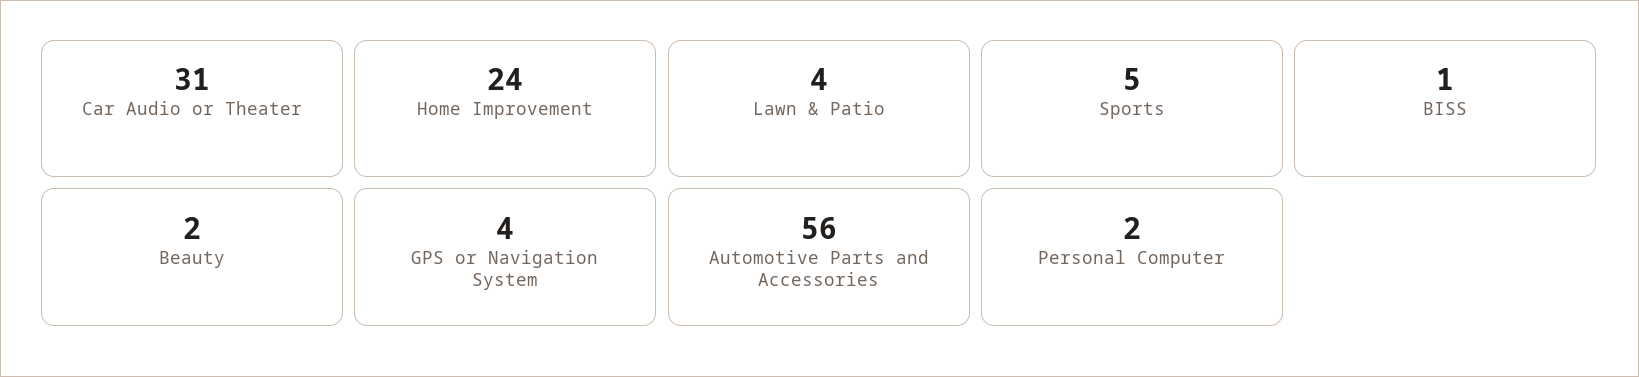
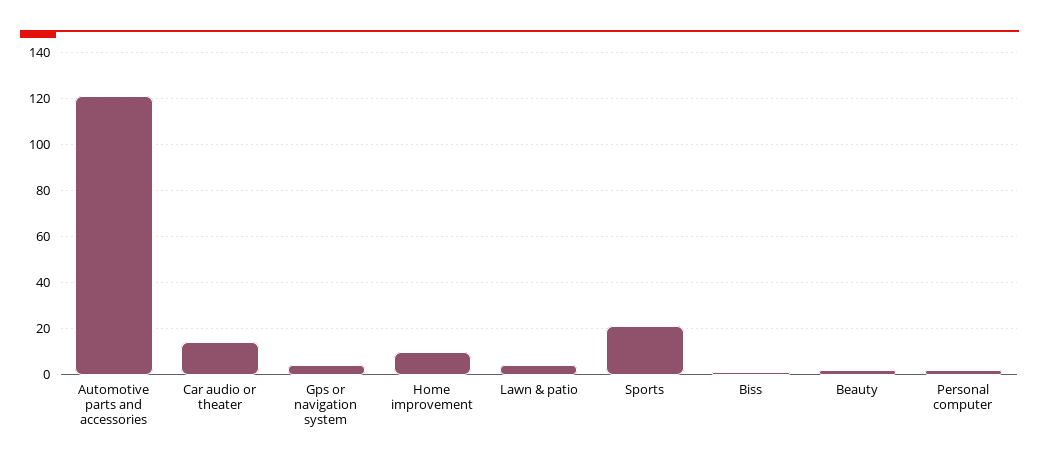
Car Audio or Theater: 31 -> 15
Home Improvement: 24 -> 10
Sports: 5 -> 20
Automotive Parts and Accessories: 56 -> 120

